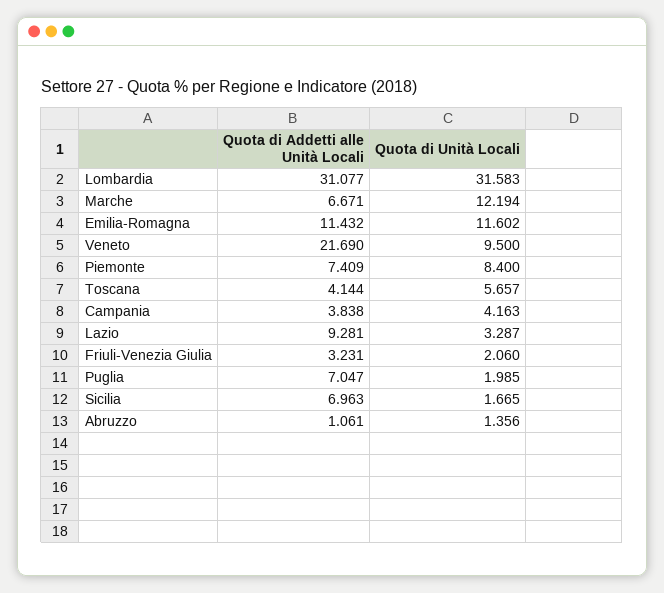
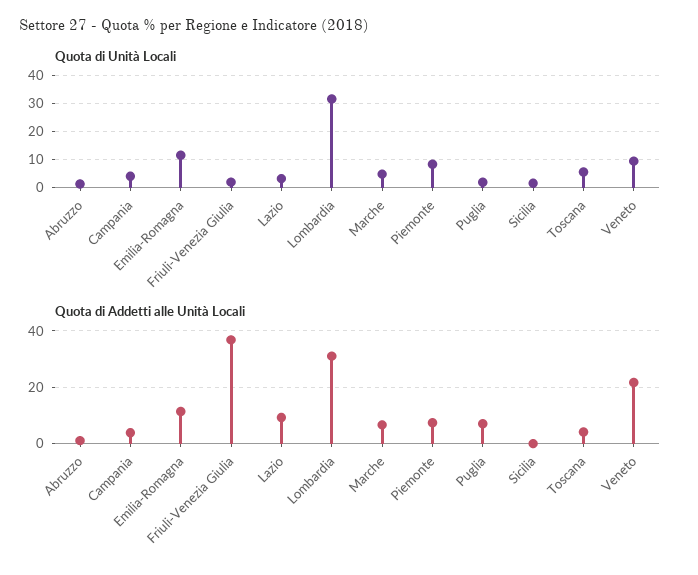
Quota di Unità Locali, Marche: 12.194 -> 5
Quota di Addetti alle Unità Locali, Friuli-Venezia Giulia: 3.231 -> 37.5
Quota di Addetti alle Unità Locali, Sicilia: 6.963 -> 0

